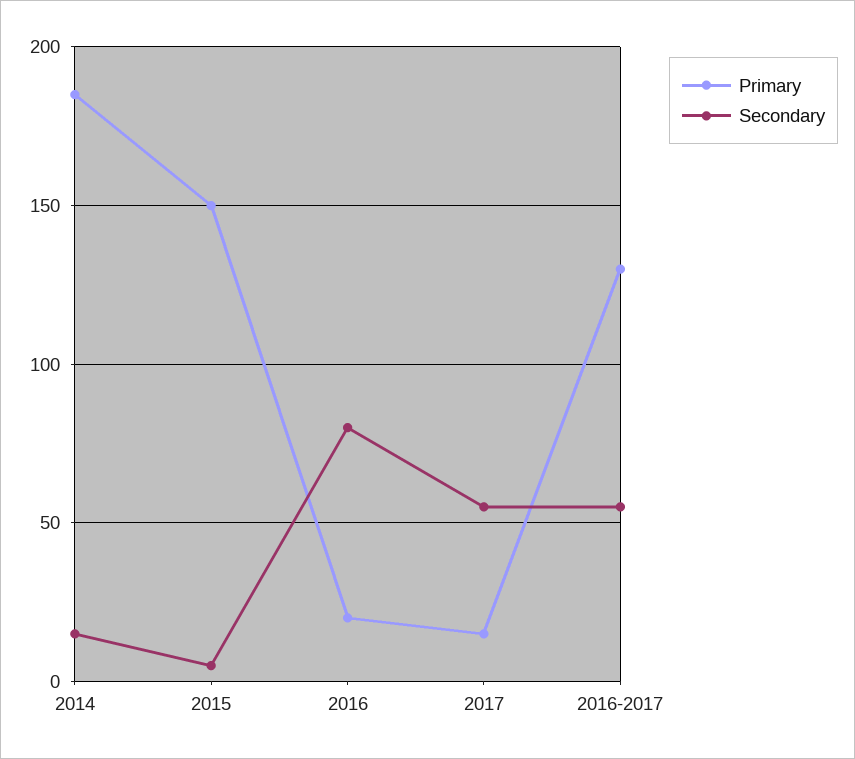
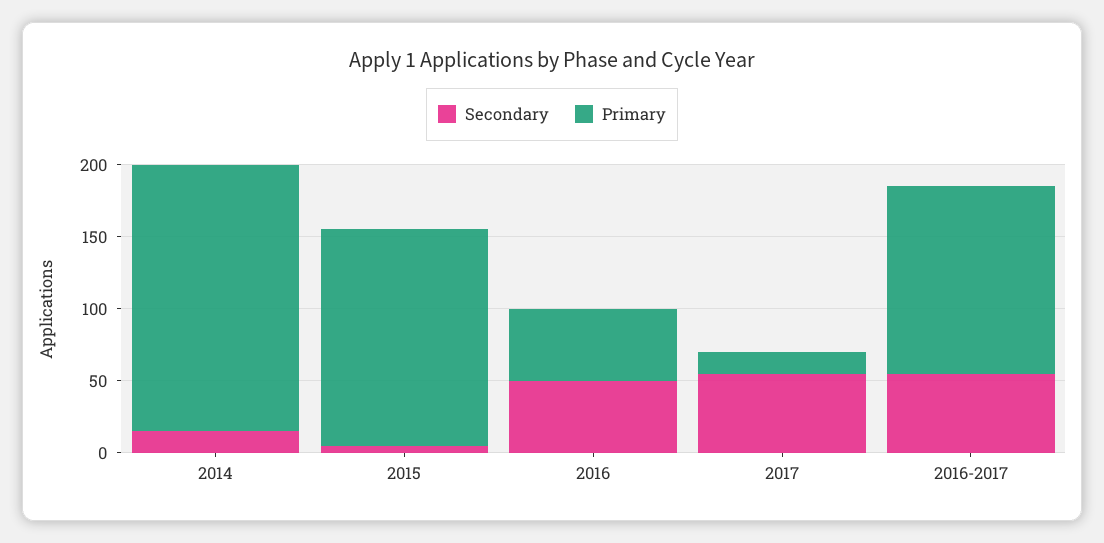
Primary, 2016: 20 -> 50
Secondary, 2016: 80 -> 50

